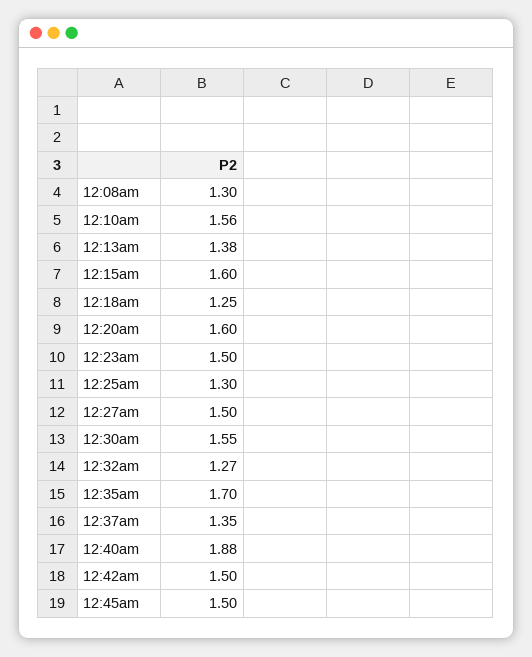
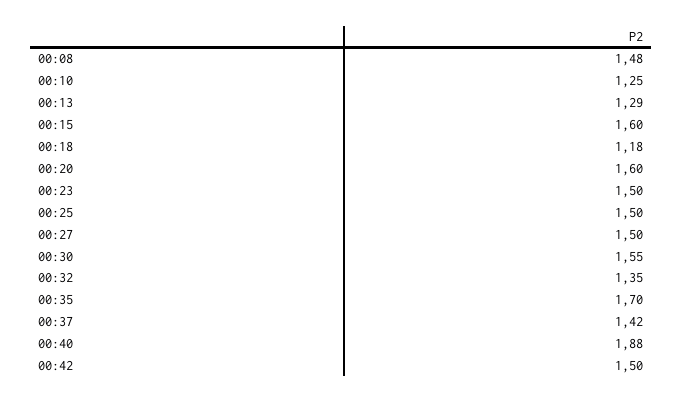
12:08am: 1.3 -> 1.48
12:10am: 1.56 -> 1.25
12:13am: 1.38 -> 1.29
12:18am: 1.25 -> 1.18
12:25am: 1.3 -> 1.5
12:32am: 1.27 -> 1.35
12:37am: 1.35 -> 1.42
12:45am: 1.5 -> none

